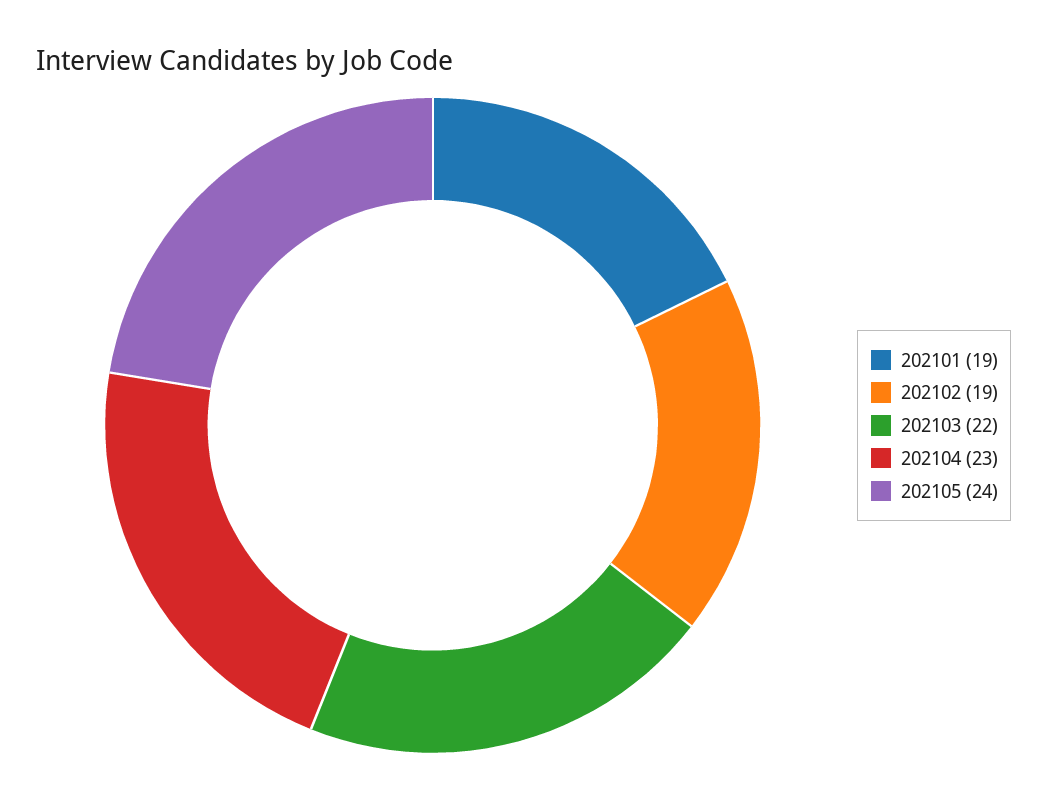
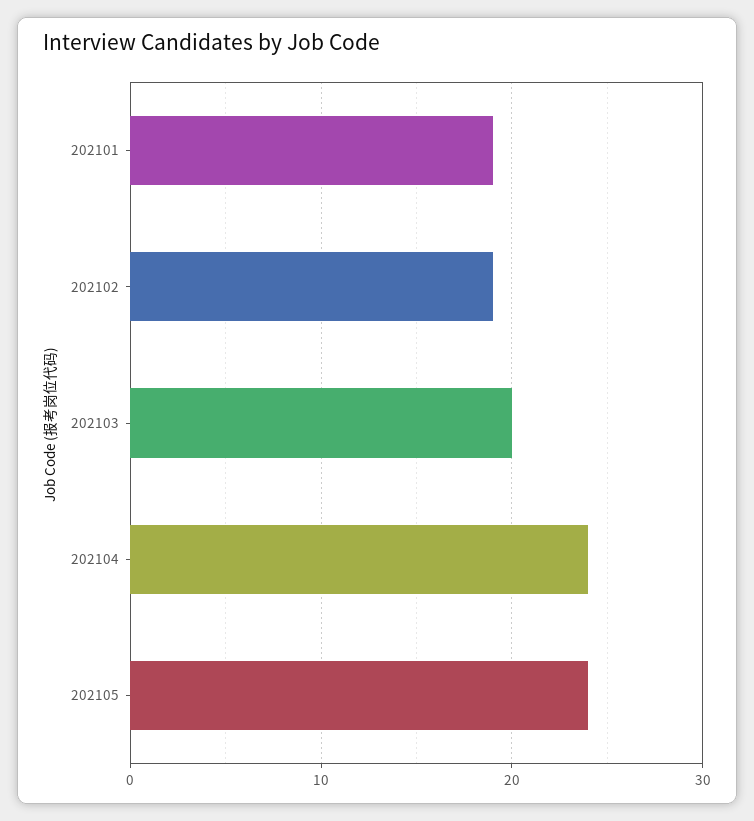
202103: 22 -> 20
202104: 23 -> 24

